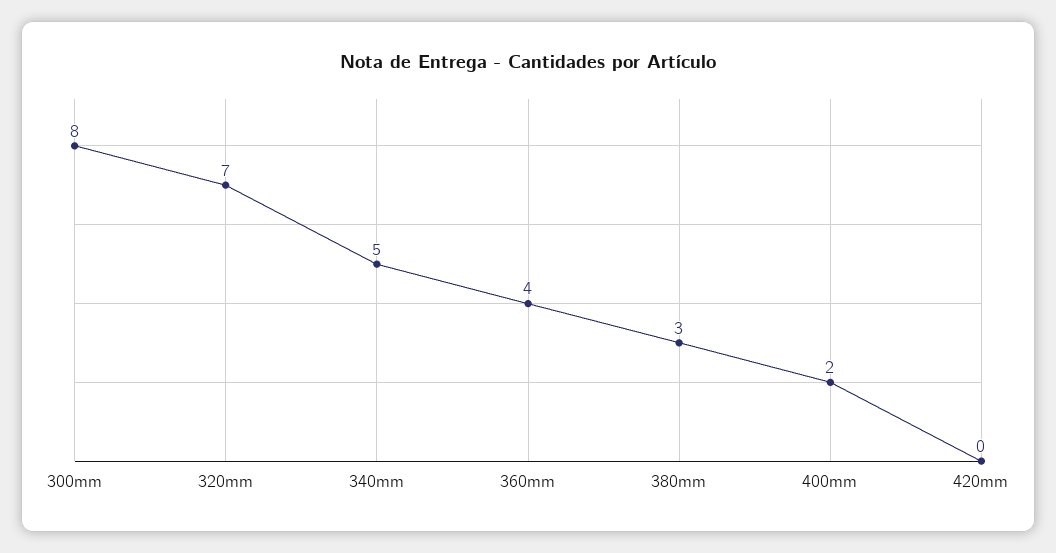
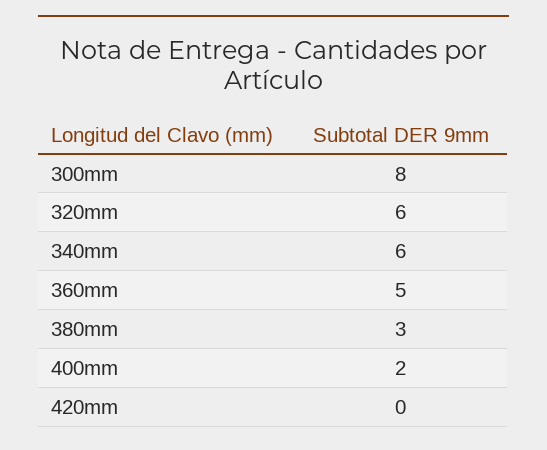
320mm: 7 -> 6
340mm: 5 -> 6
360mm: 4 -> 5

